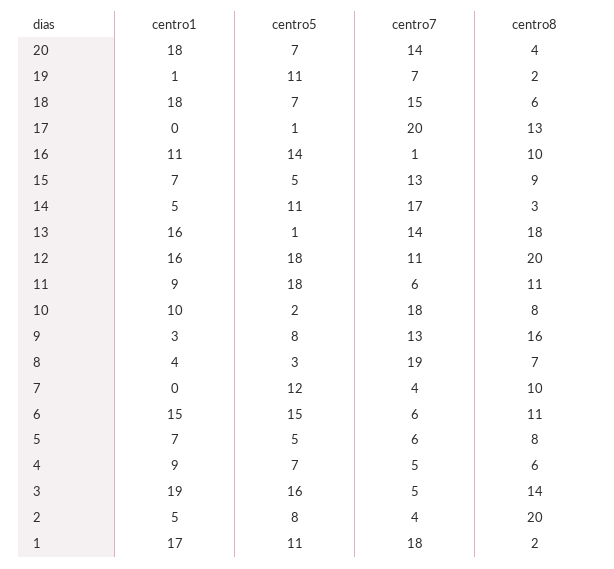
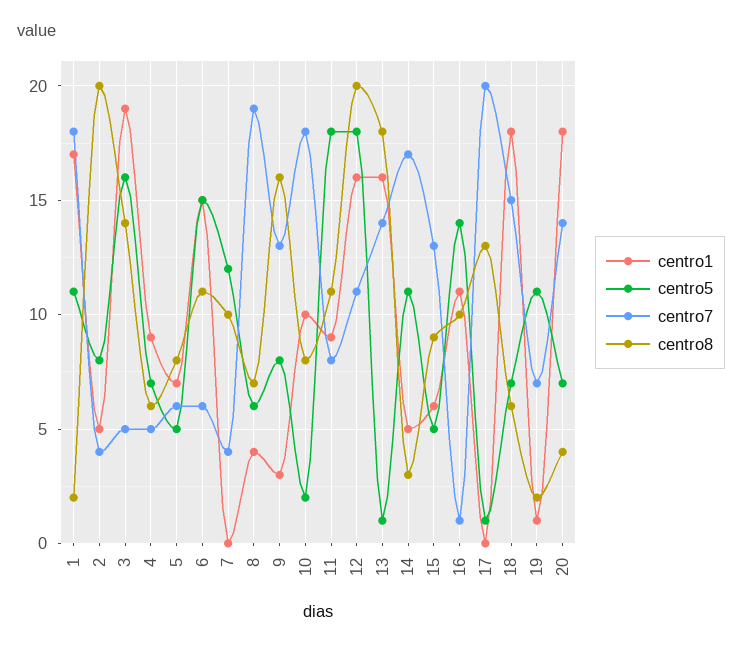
centro1, 15: 7 -> 6
centro7, 11: 6 -> 8
centro5, 8: 3 -> 6

